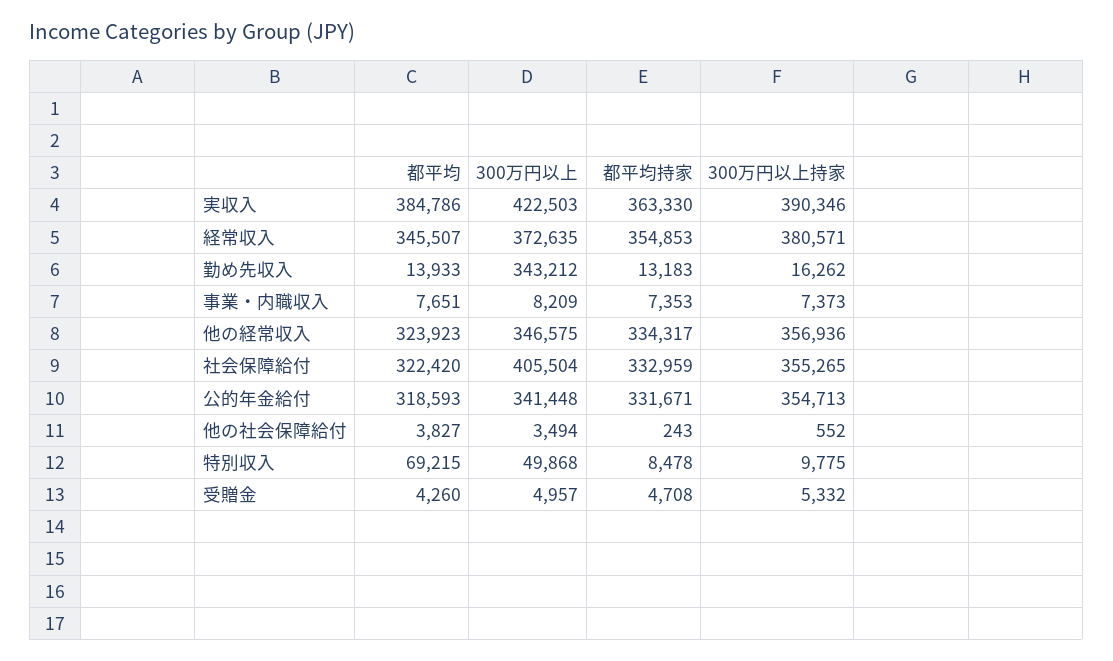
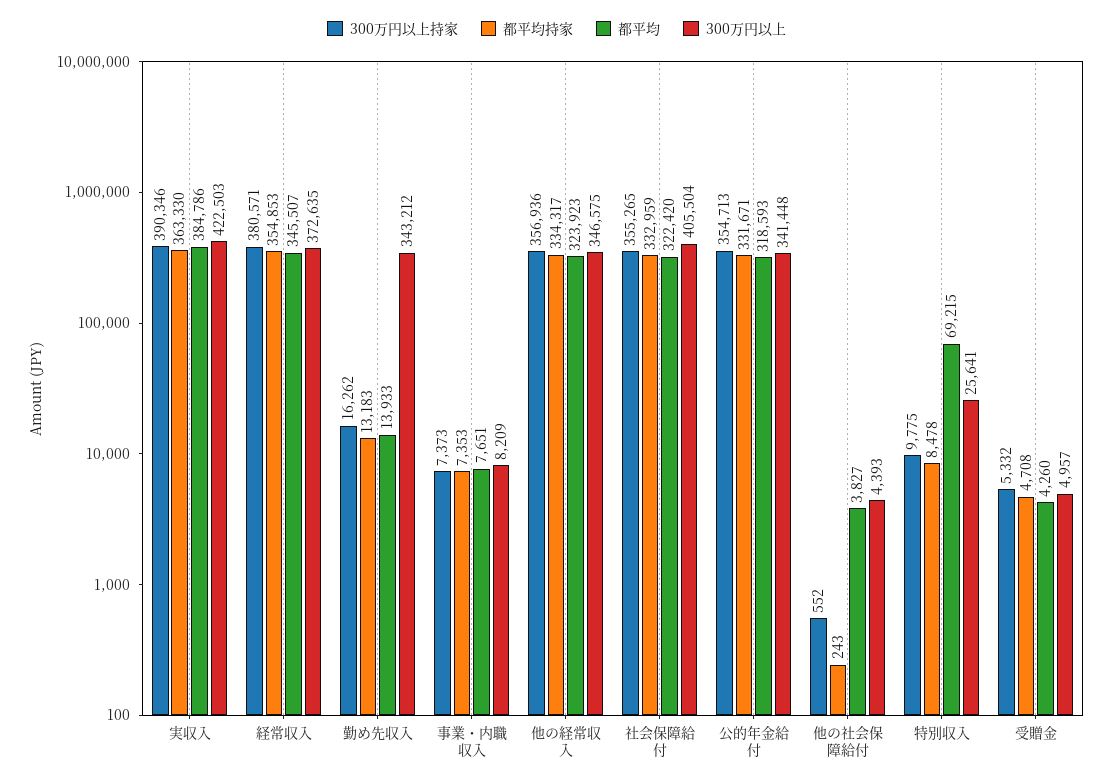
300万円以上, 他の社会保障給付: 3494 -> 4393
300万円以上, 特別収入: 49868 -> 25641

